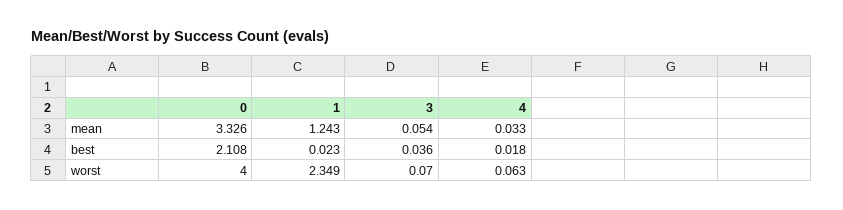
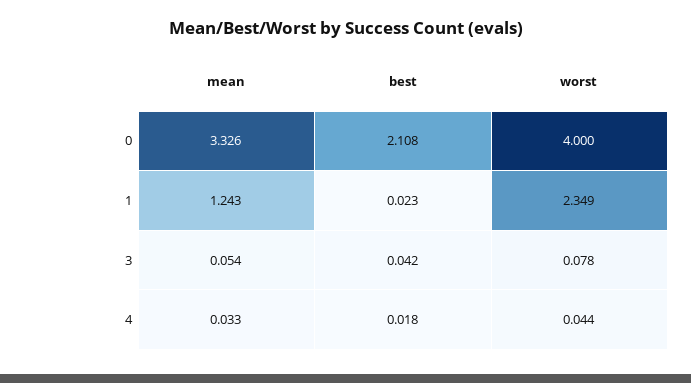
3, best: 0.036 -> 0.042
3, worst: 0.07 -> 0.078
4, worst: 0.063 -> 0.044

